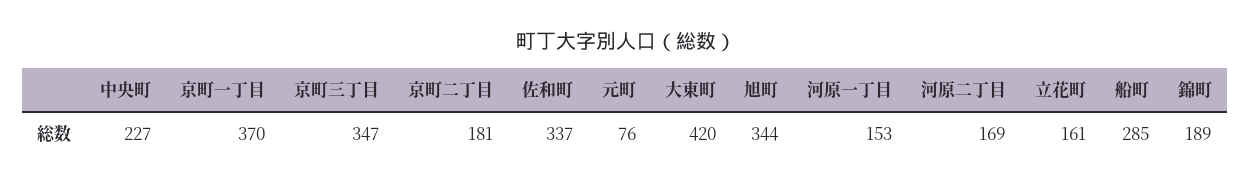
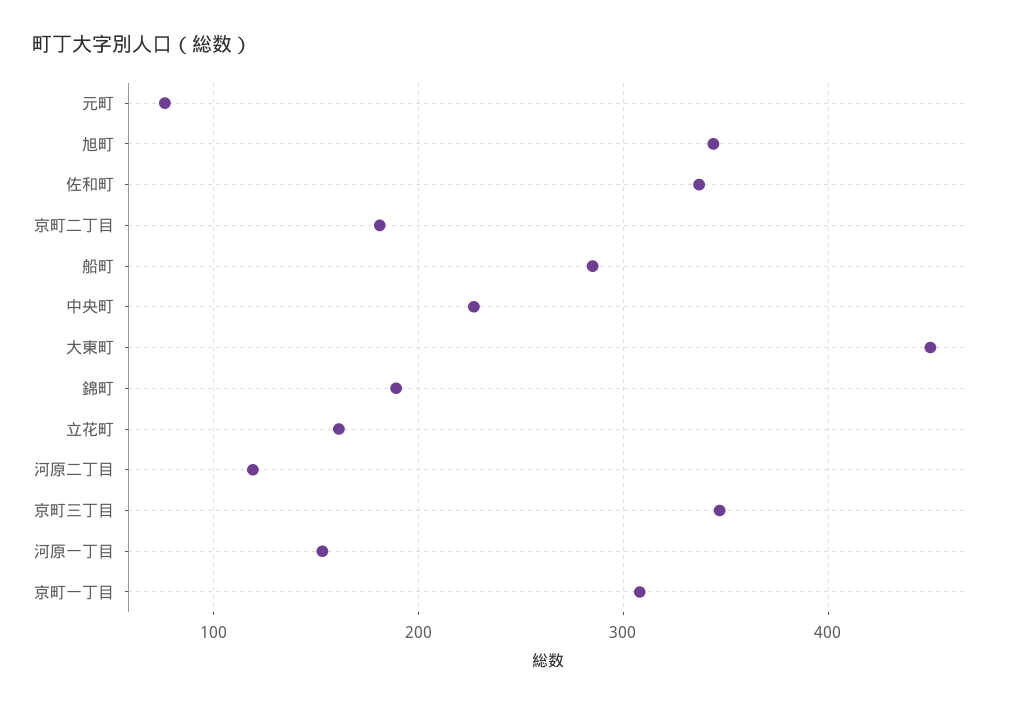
京町一丁目: 370 -> 310
大東町: 420 -> 450
河原二丁目: 169 -> 120

